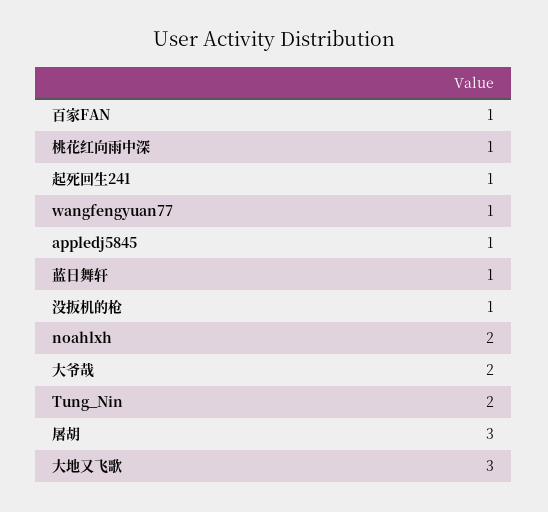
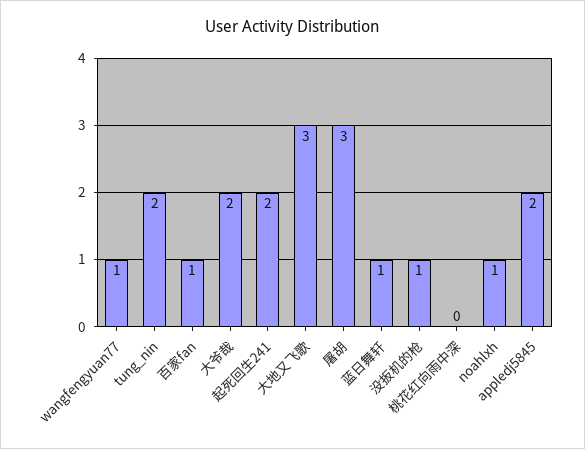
桃花红向雨中深: 1 -> 0
起死回生241: 1 -> 2
appledj5845: 1 -> 2
noahlxh: 2 -> 1

